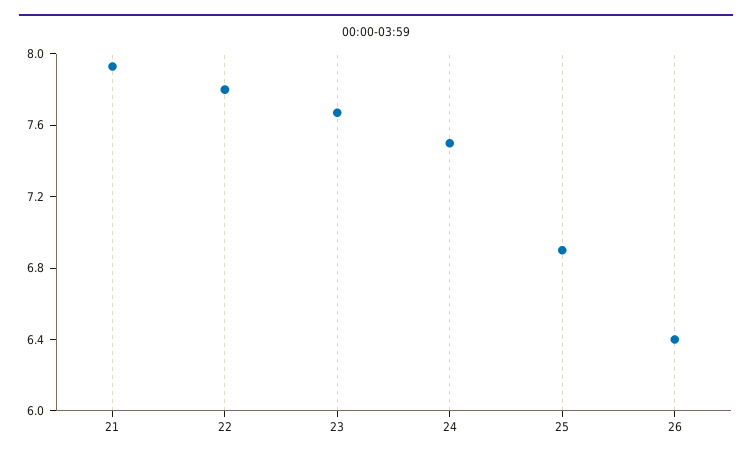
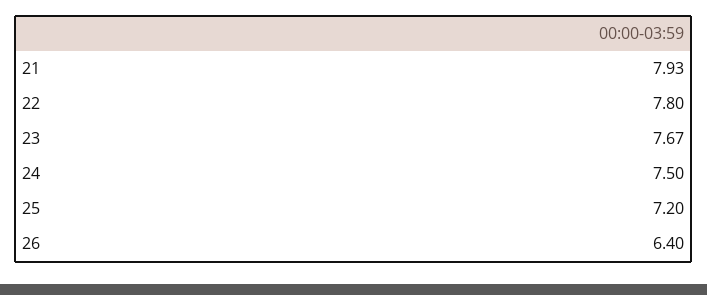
25: 6.9 -> 7.2

